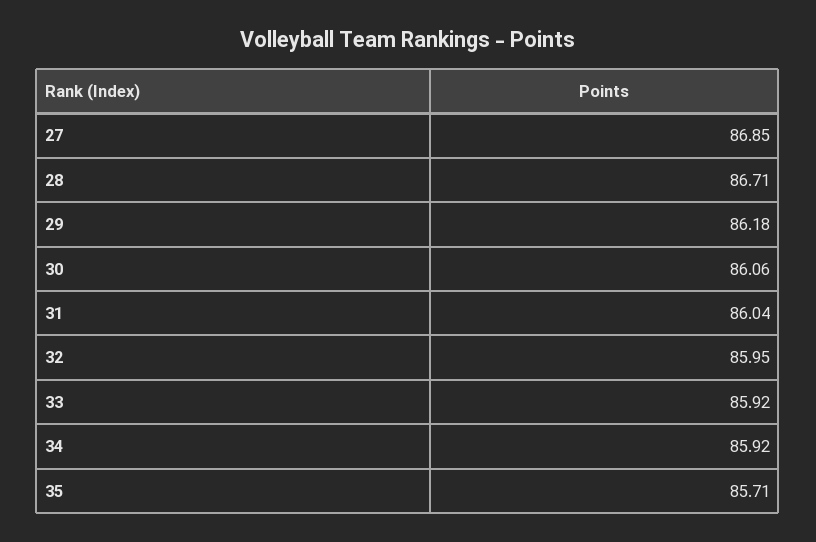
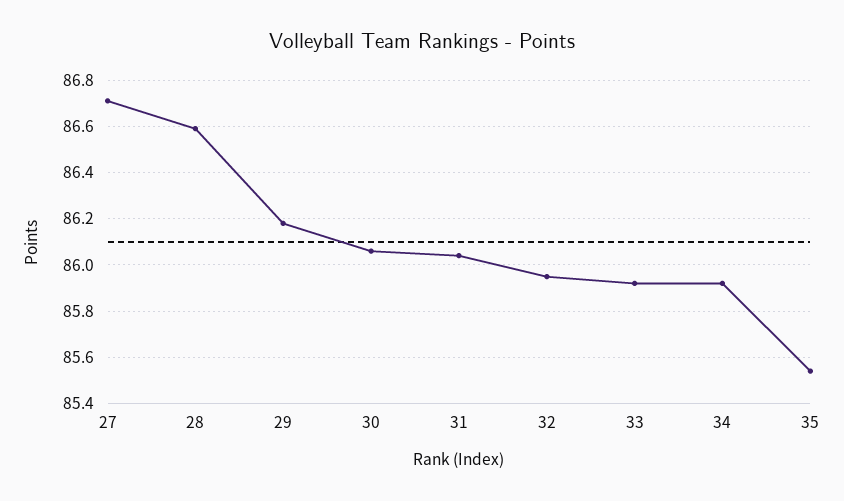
27: 86.85 -> 86.7
28: 86.71 -> 86.6
35: 85.71 -> 85.55

